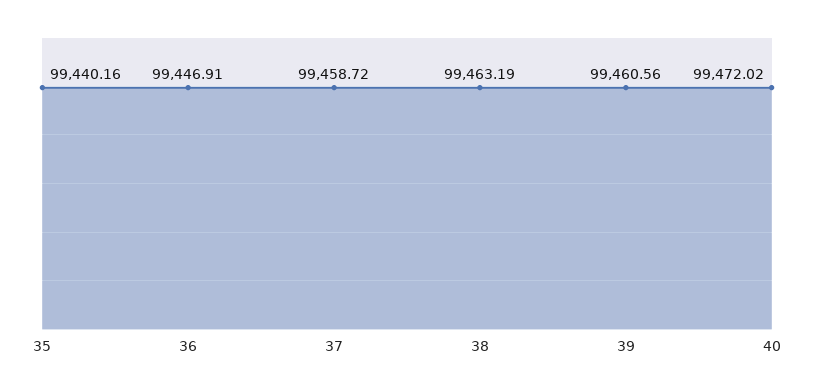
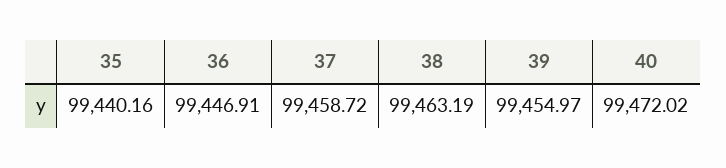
39: 99460.56 -> 99454.97

